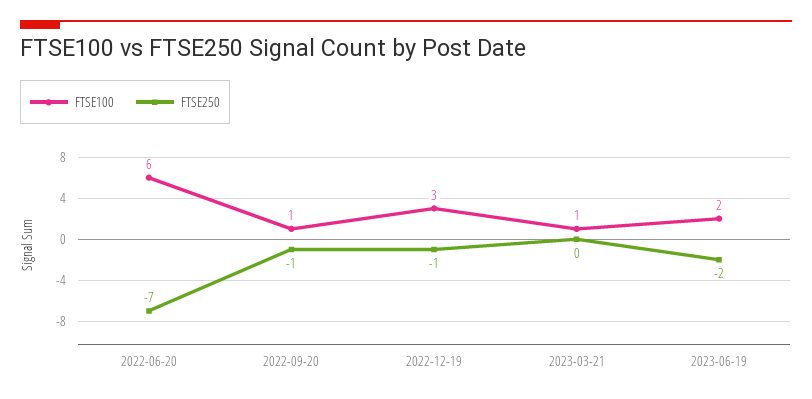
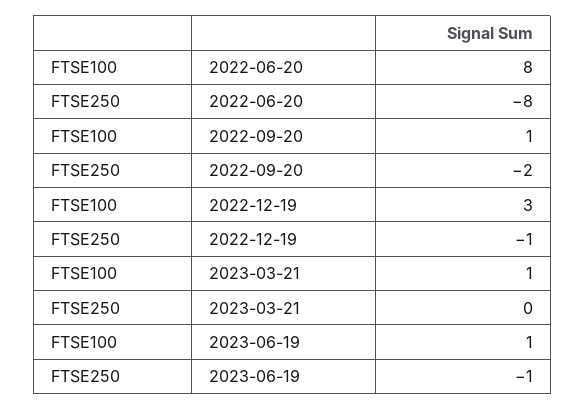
FTSE100, 2022-06-20: 6 -> 8
FTSE250, 2022-06-20: -7 -> -8
FTSE250, 2022-09-20: -1 -> -2
FTSE100, 2023-06-19: 2 -> 1
FTSE250, 2023-06-19: -2 -> -1

